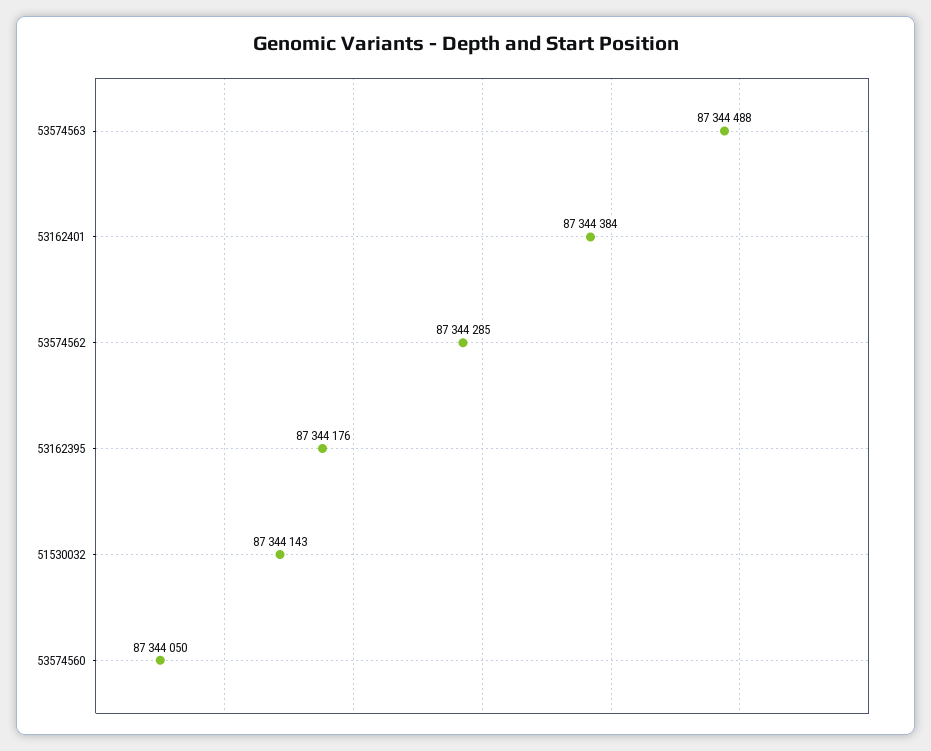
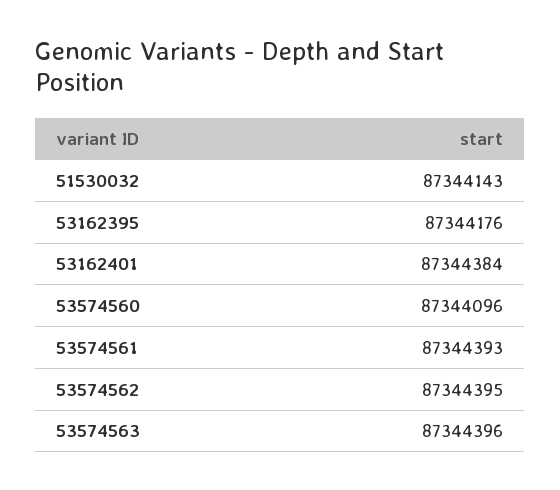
53574563: 87344488 -> 87344396
53574562: 87344285 -> 87344395
53574560: 87344050 -> 87344096
53574561: none -> 87344393

